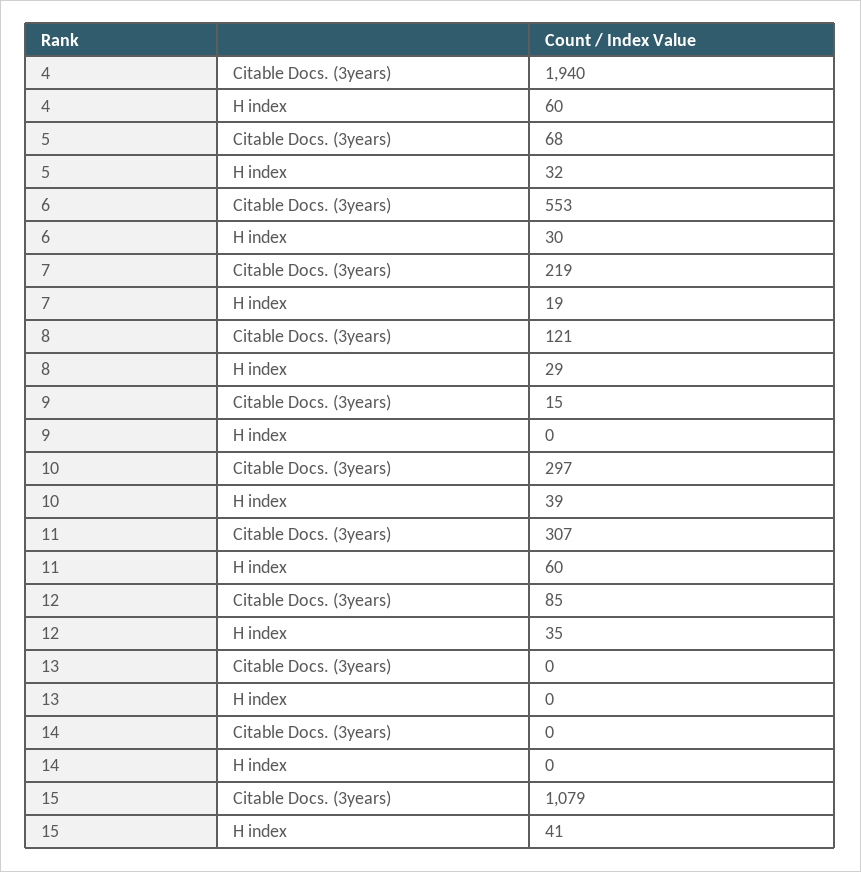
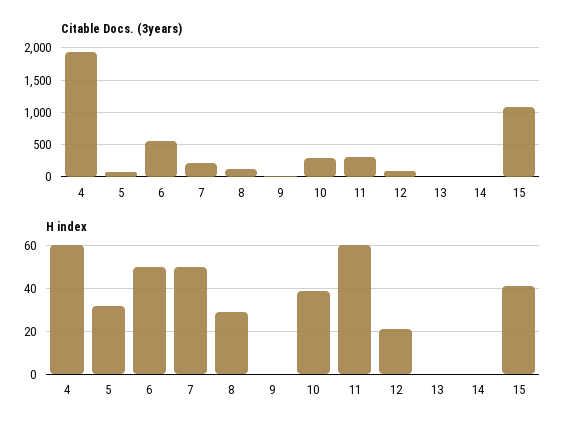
H index, 6: 30 -> 50
H index, 7: 19 -> 50
H index, 12: 35 -> 20

